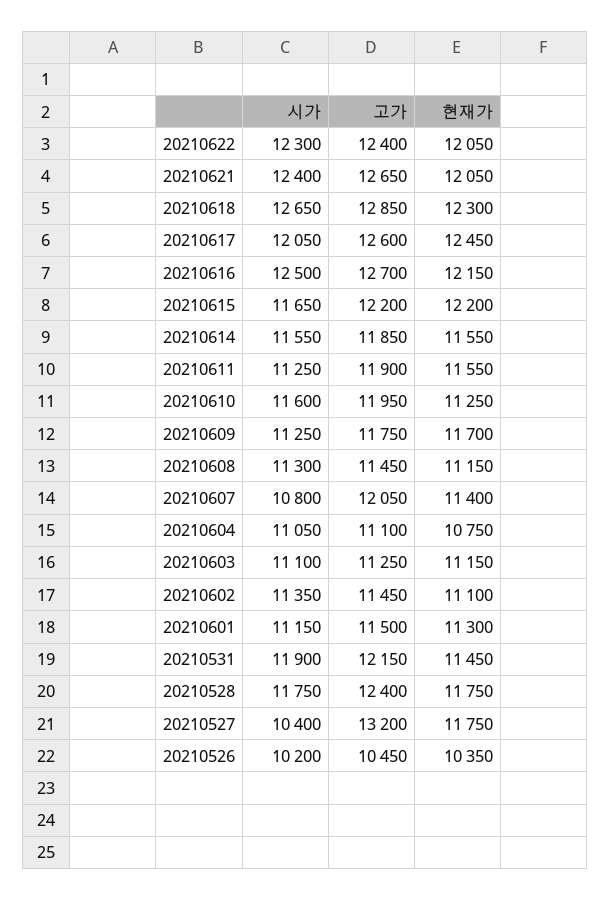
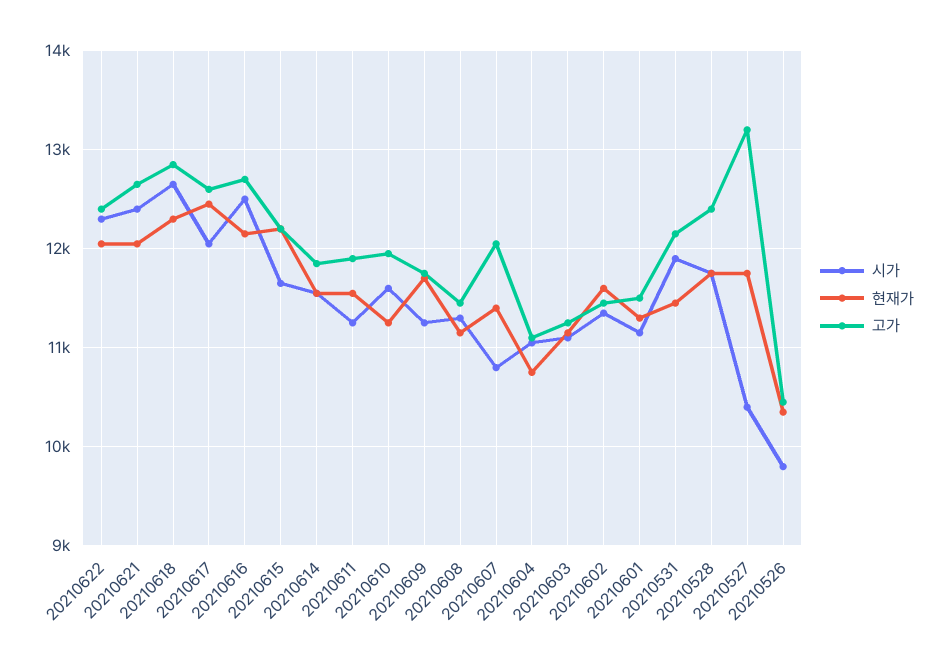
현재가, 20210602: 11100 -> 11600
시가, 20210526: 10200 -> 9800

